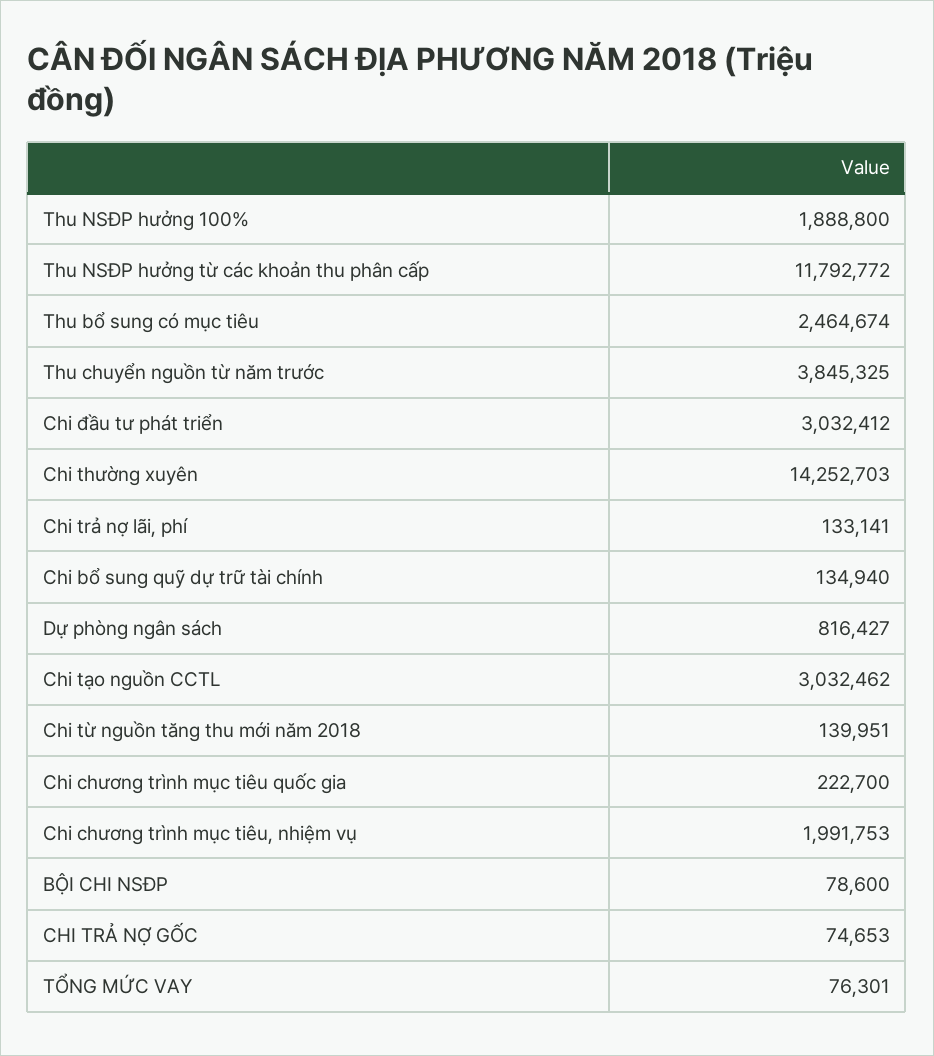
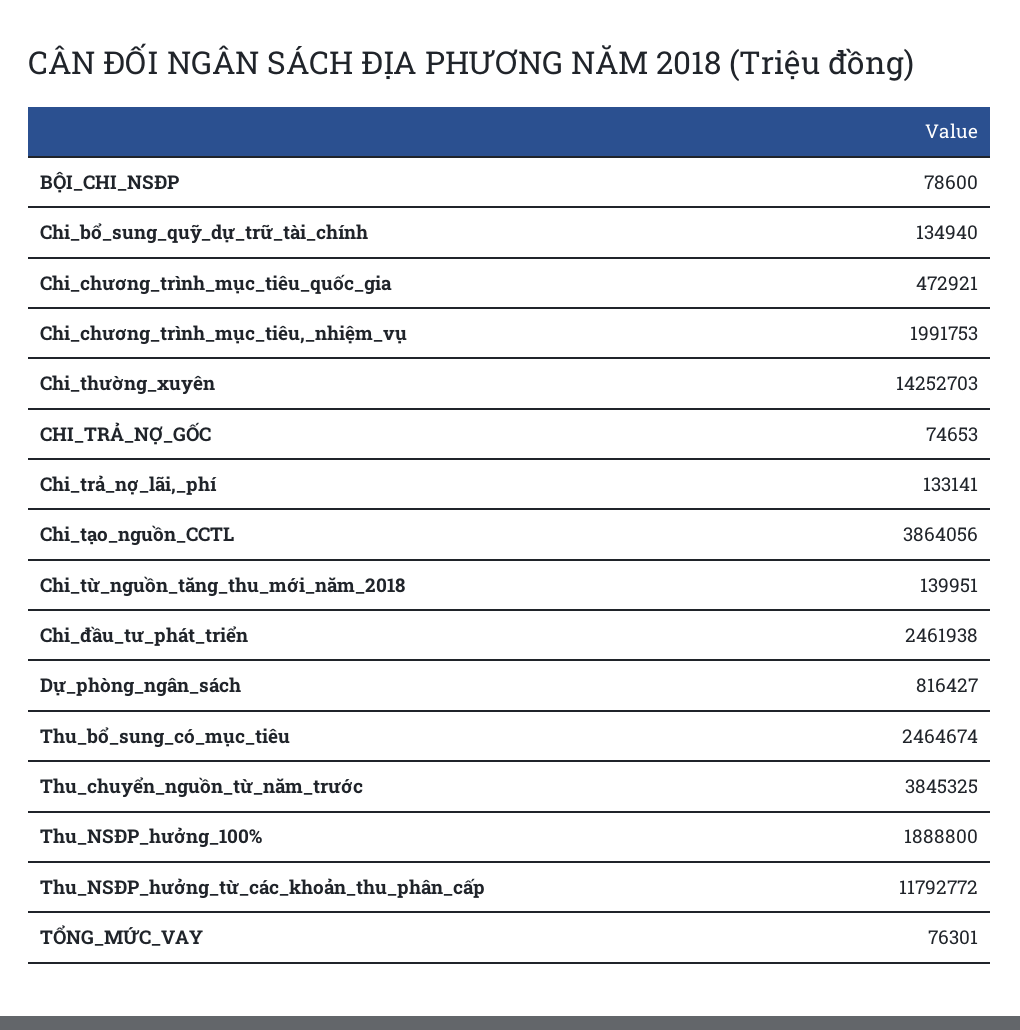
Chi đầu tư phát triển: 3032412 -> 2461938
Chi tạo nguồn CCTL: 3032462 -> 3864056
Chi chương trình mục tiêu quốc gia: 222700 -> 472921

